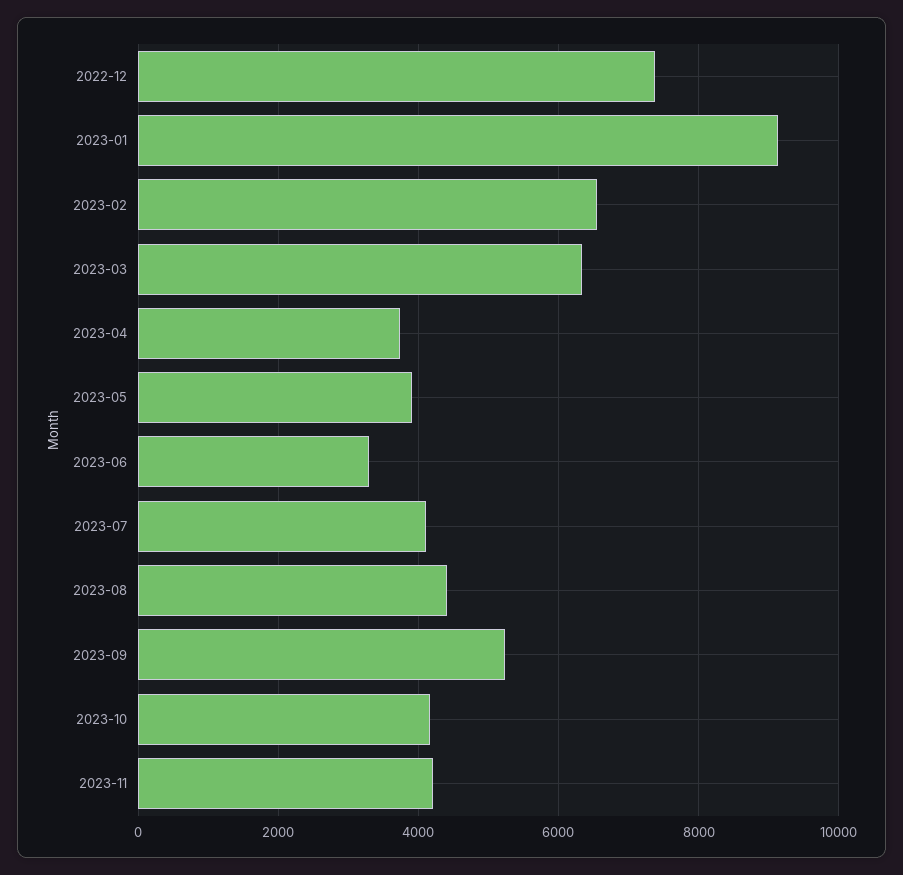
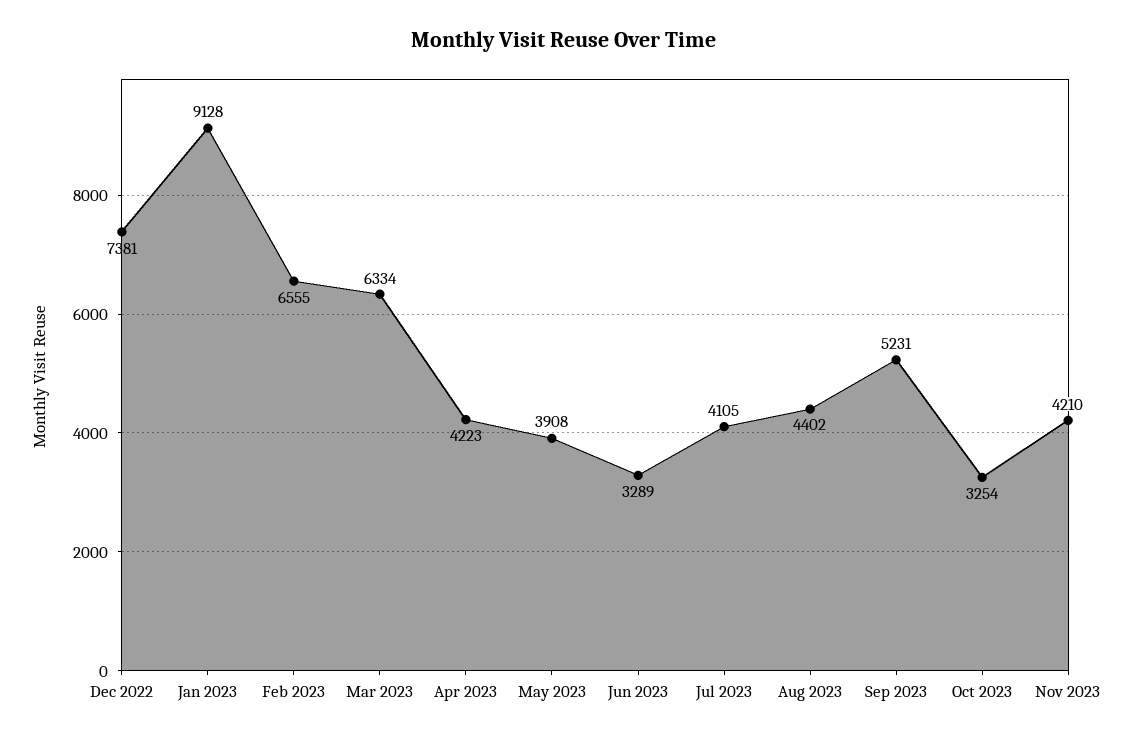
2023-04: 3800 -> 4223
2023-10: 4200 -> 3254

